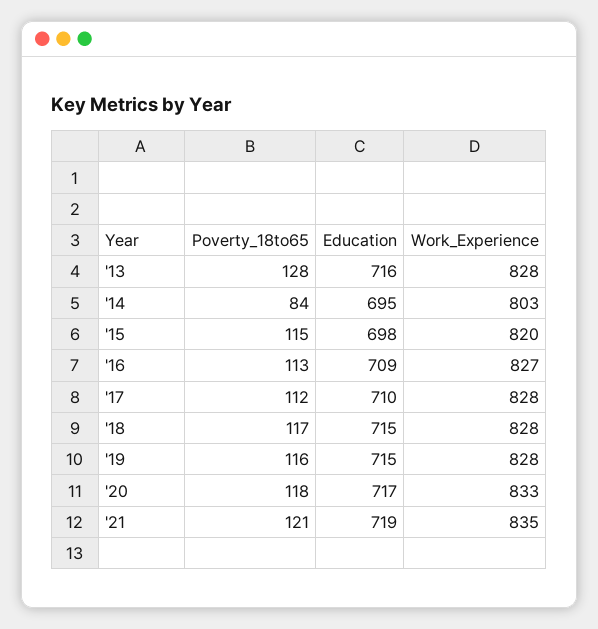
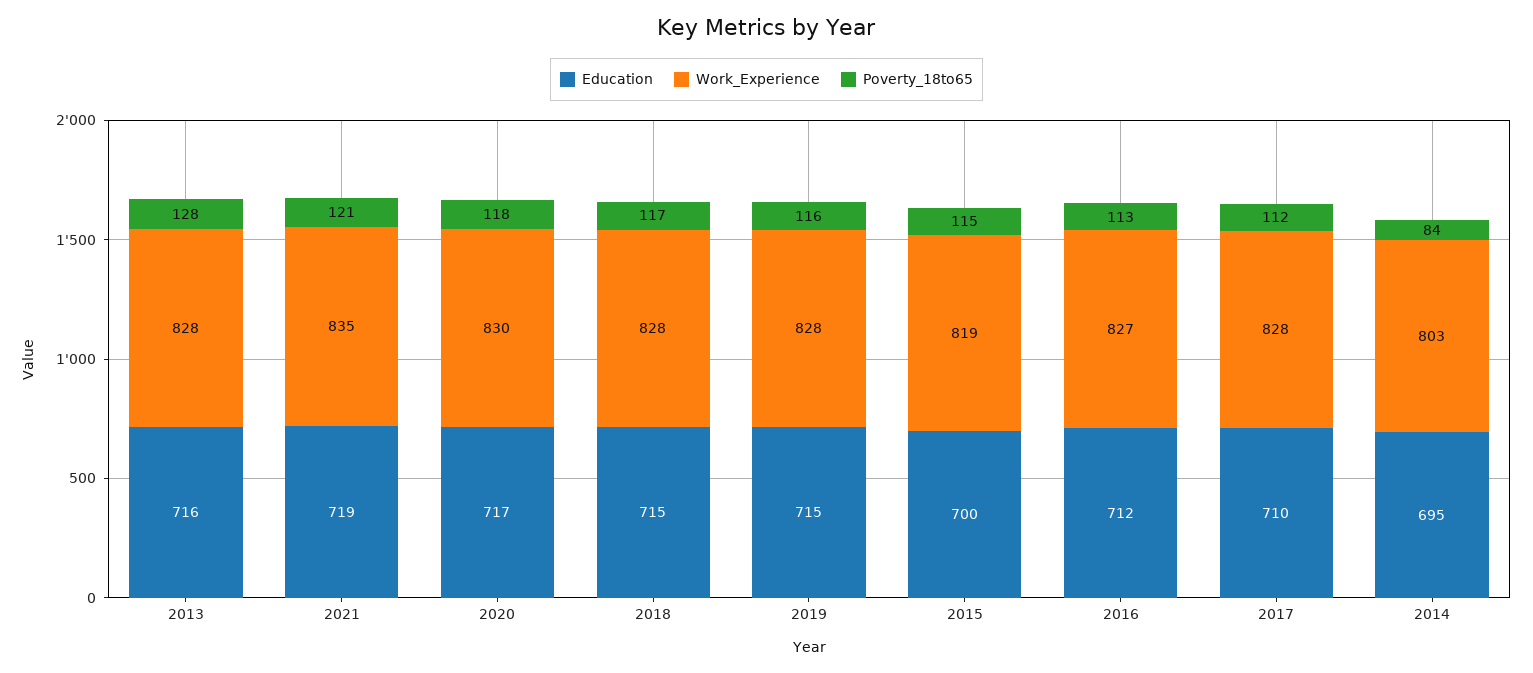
Education, '15: 698 -> 700
Work_Experience, '15: 820 -> 819
Education, '16: 709 -> 712
Work_Experience, '20: 833 -> 830

